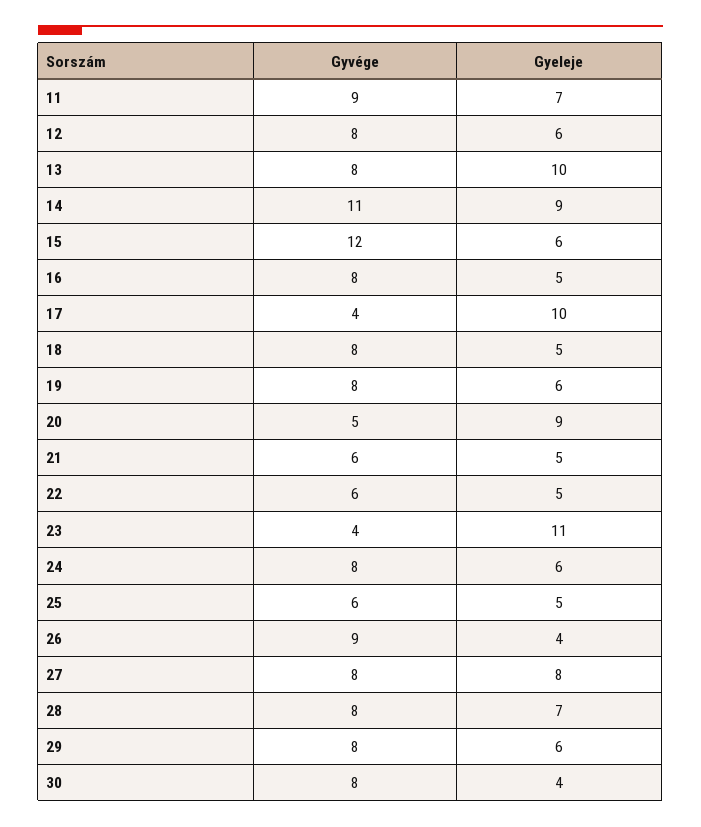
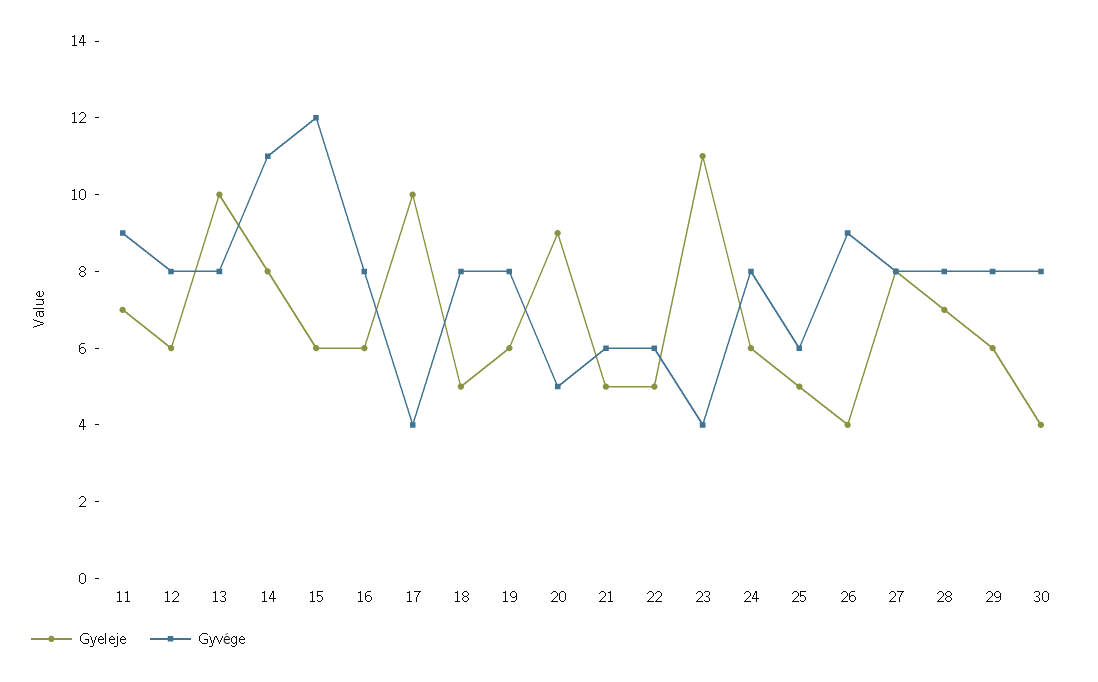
Gyeleje, 14: 9 -> 8
Gyeleje, 16: 5 -> 6

